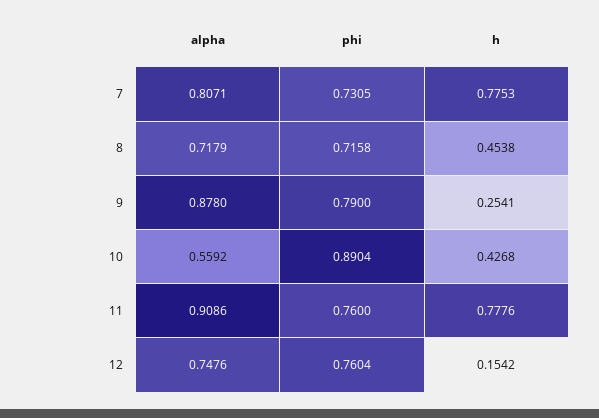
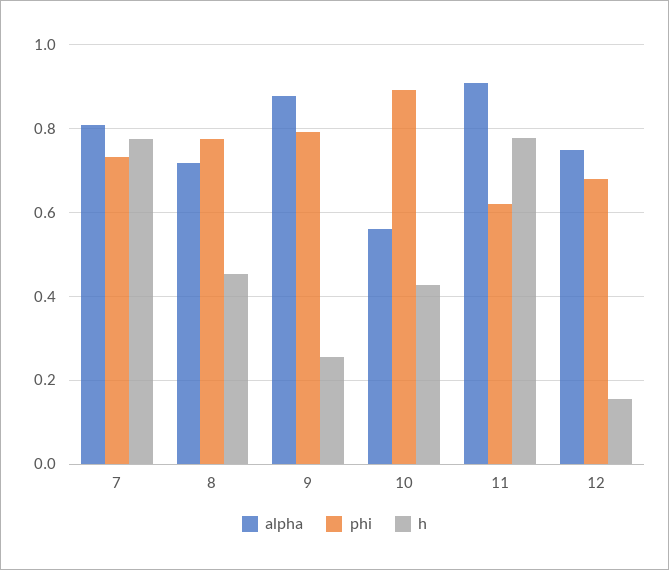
phi, 8: 0.7158 -> 0.78
phi, 11: 0.76 -> 0.62
phi, 12: 0.7604 -> 0.68

